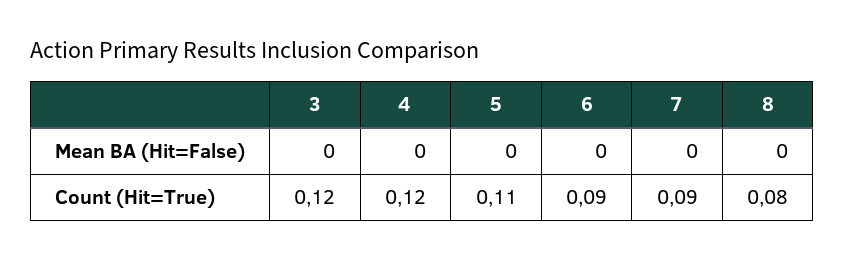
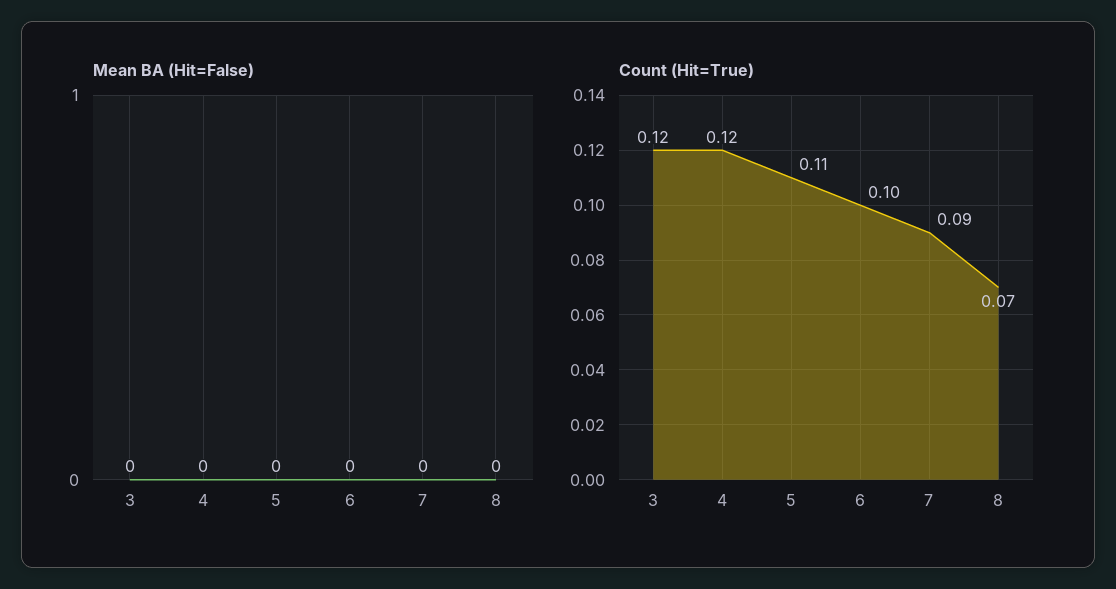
Count (Hit=True), 6: 0.09 -> 0.1
Count (Hit=True), 8: 0.08 -> 0.07

